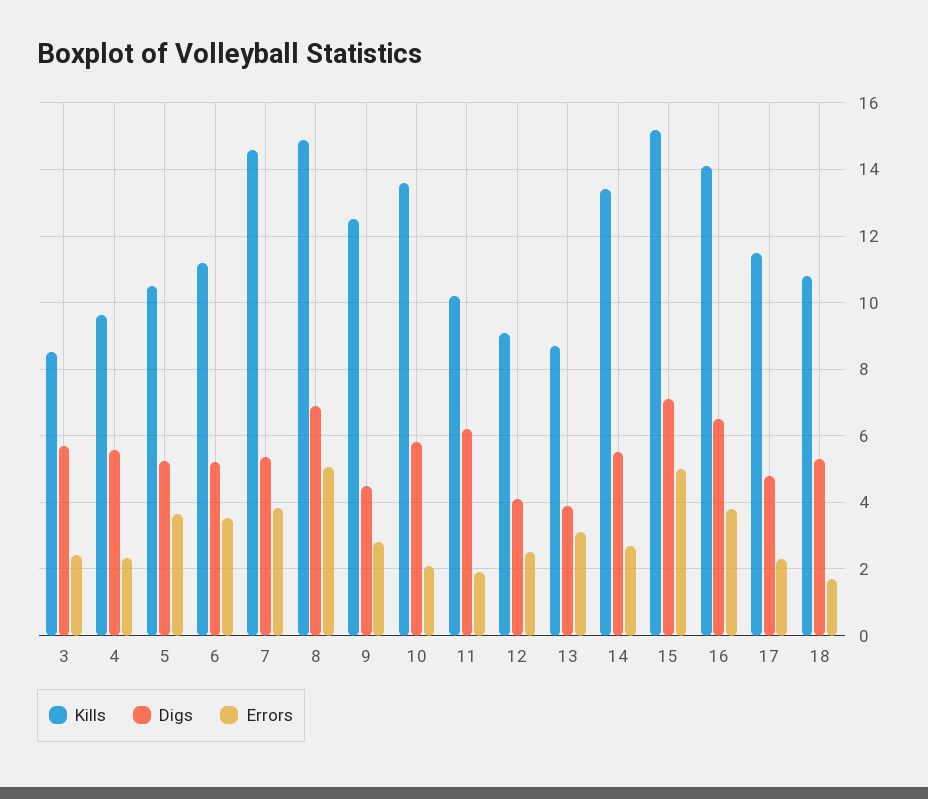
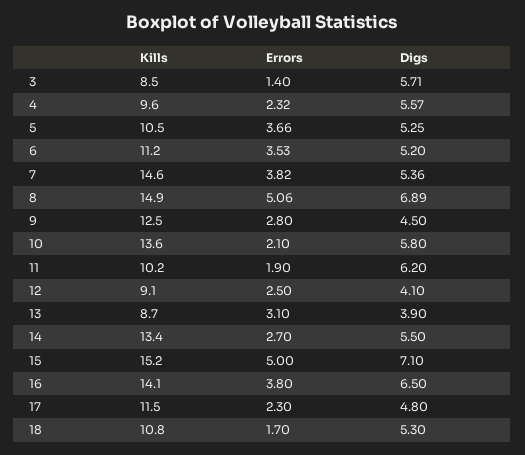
Errors, 3: 2.4 -> 1.4

